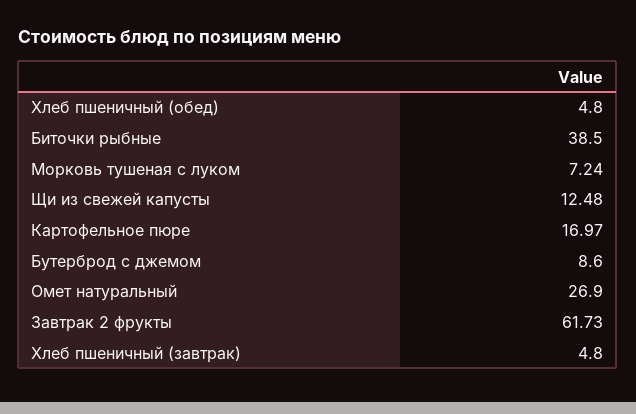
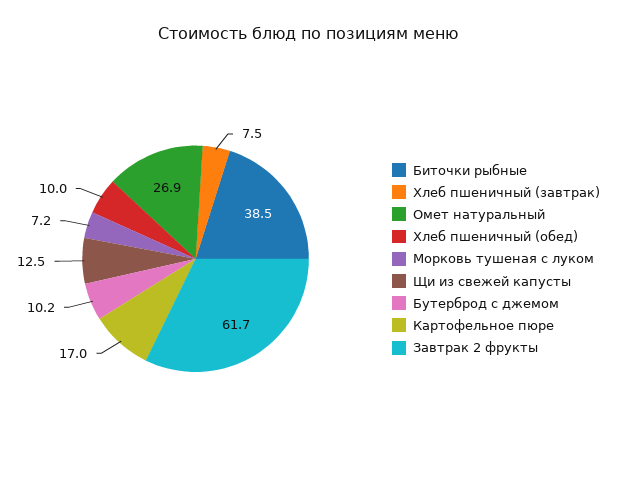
Хлеб пшеничный (обед): 4.8 -> 10
Бутерброд с джемом: 8.6 -> 10.2
Хлеб пшеничный (завтрак): 4.8 -> 7.5

